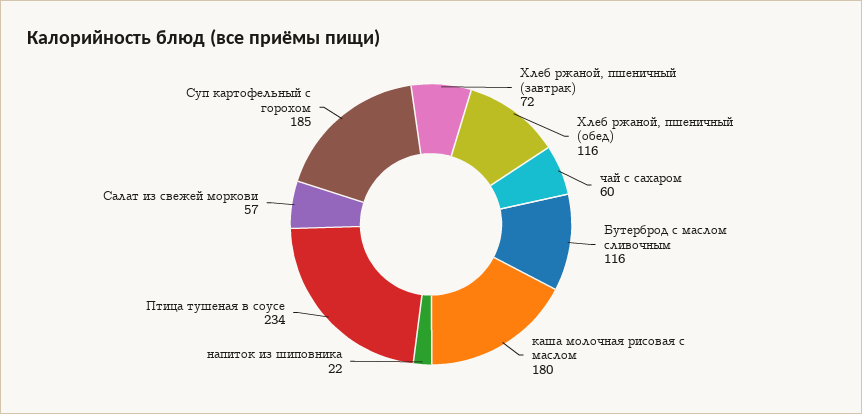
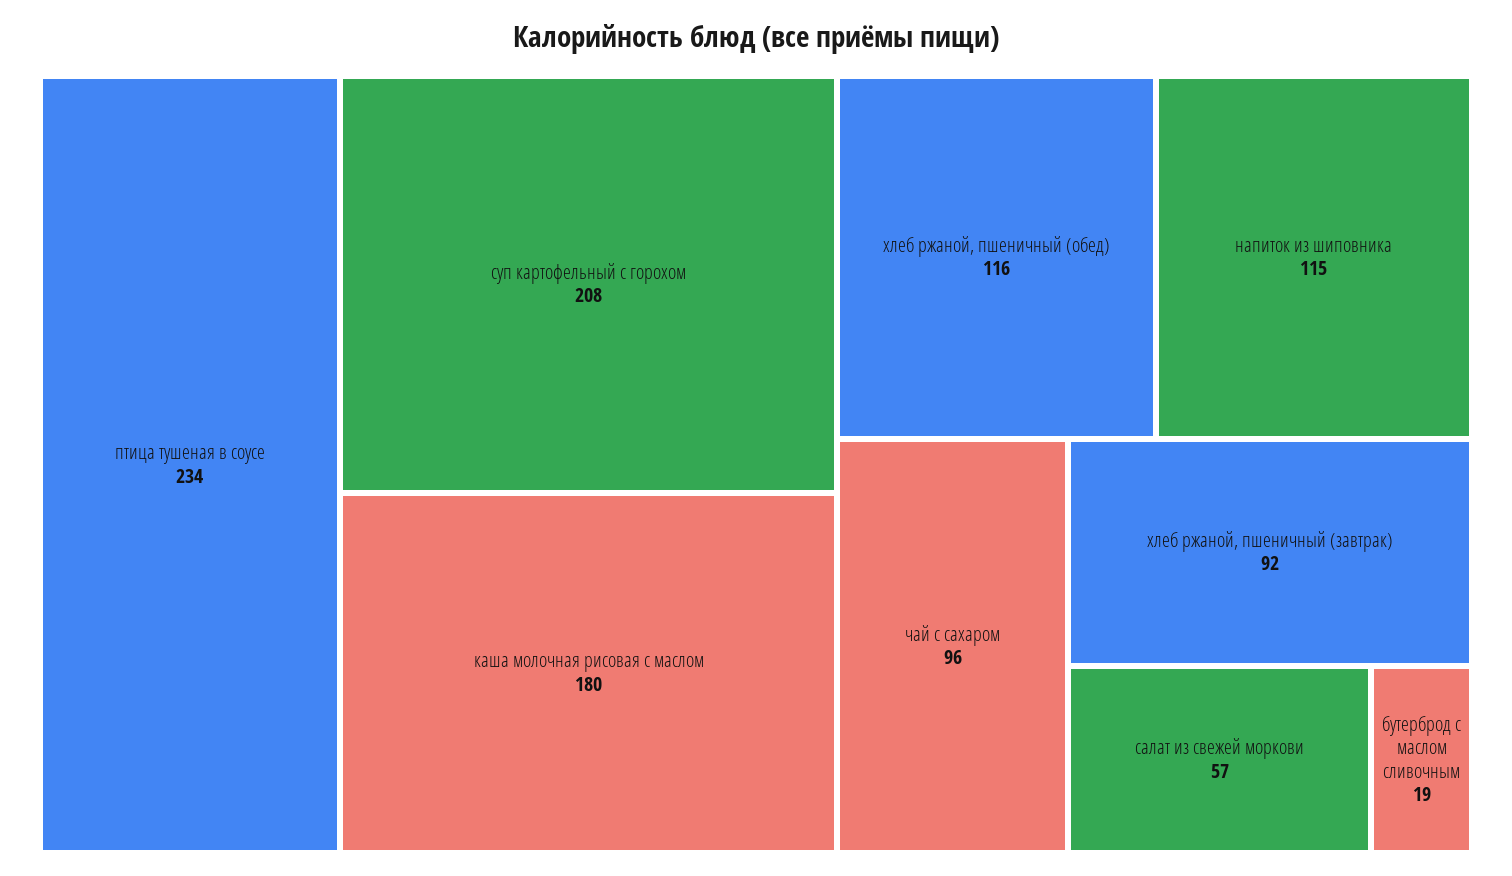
Хлеб ржаной, пшеничный (завтрак): 72 -> 92
чай с сахаром: 60 -> 96
Бутерброд с маслом сливочным: 116 -> 19
напиток из шиповника: 22 -> 115
Суп картофельный с горохом: 185 -> 208

